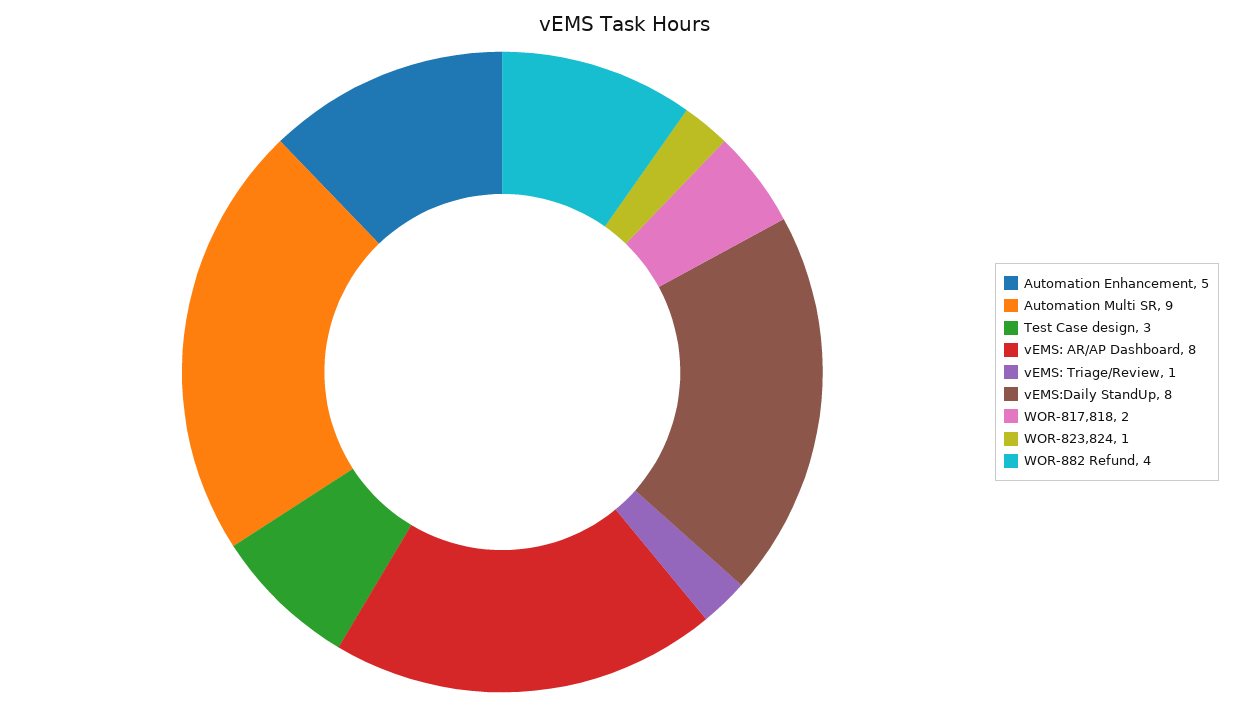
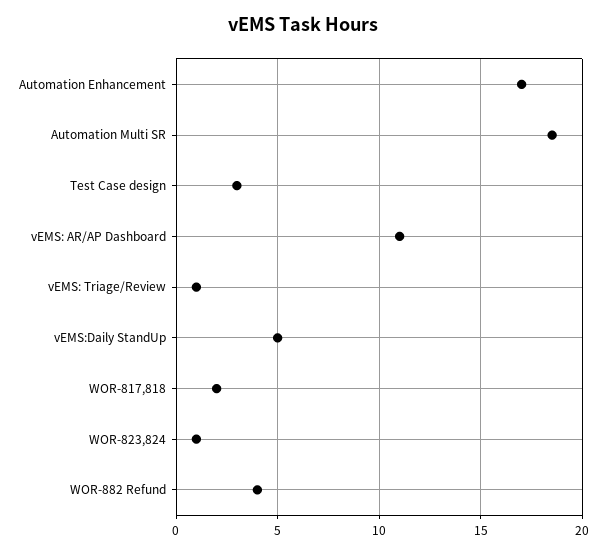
Automation Enhancement: 5 -> 17
Automation Multi SR: 9 -> 18.5
vEMS: AR/AP Dashboard: 8 -> 11
vEMS:Daily StandUp: 8 -> 5

